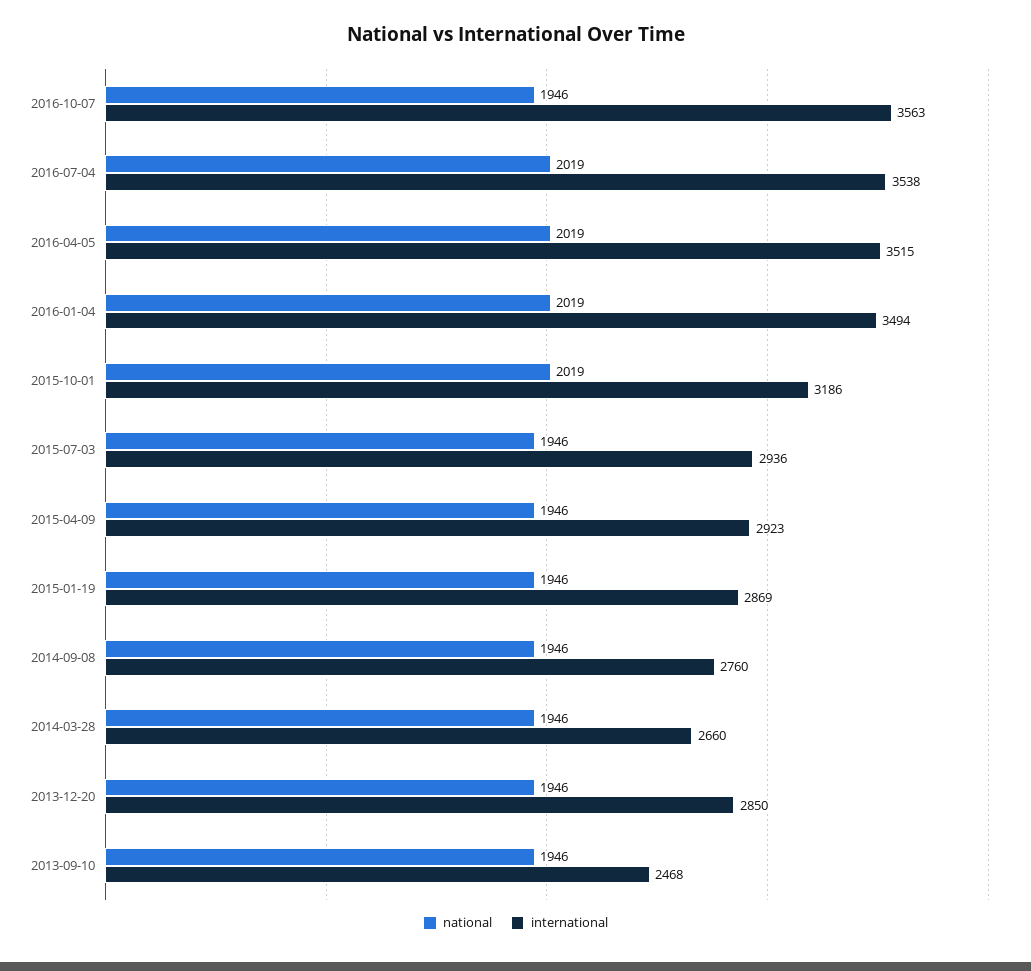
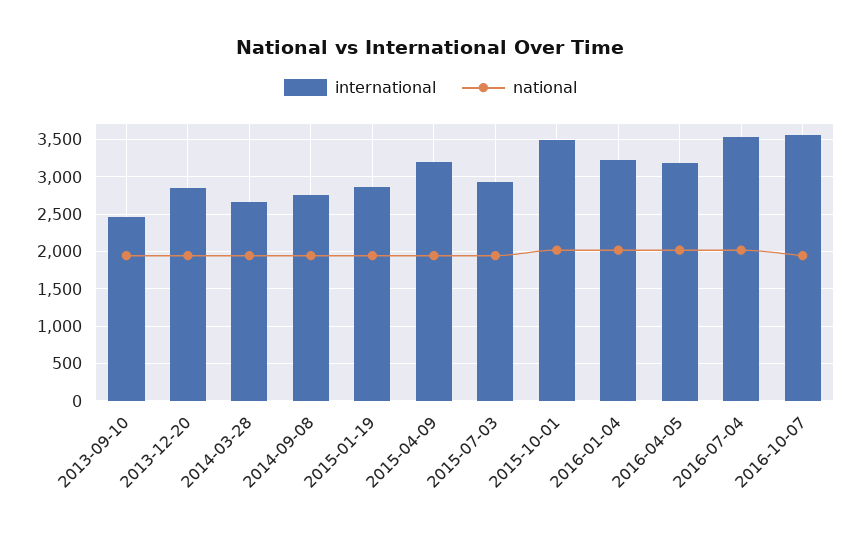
international, 2016-04-05: 3515 -> 3200
international, 2016-01-04: 3494 -> 3200
international, 2015-10-01: 3186 -> 3500
international, 2015-04-09: 2923 -> 3200

